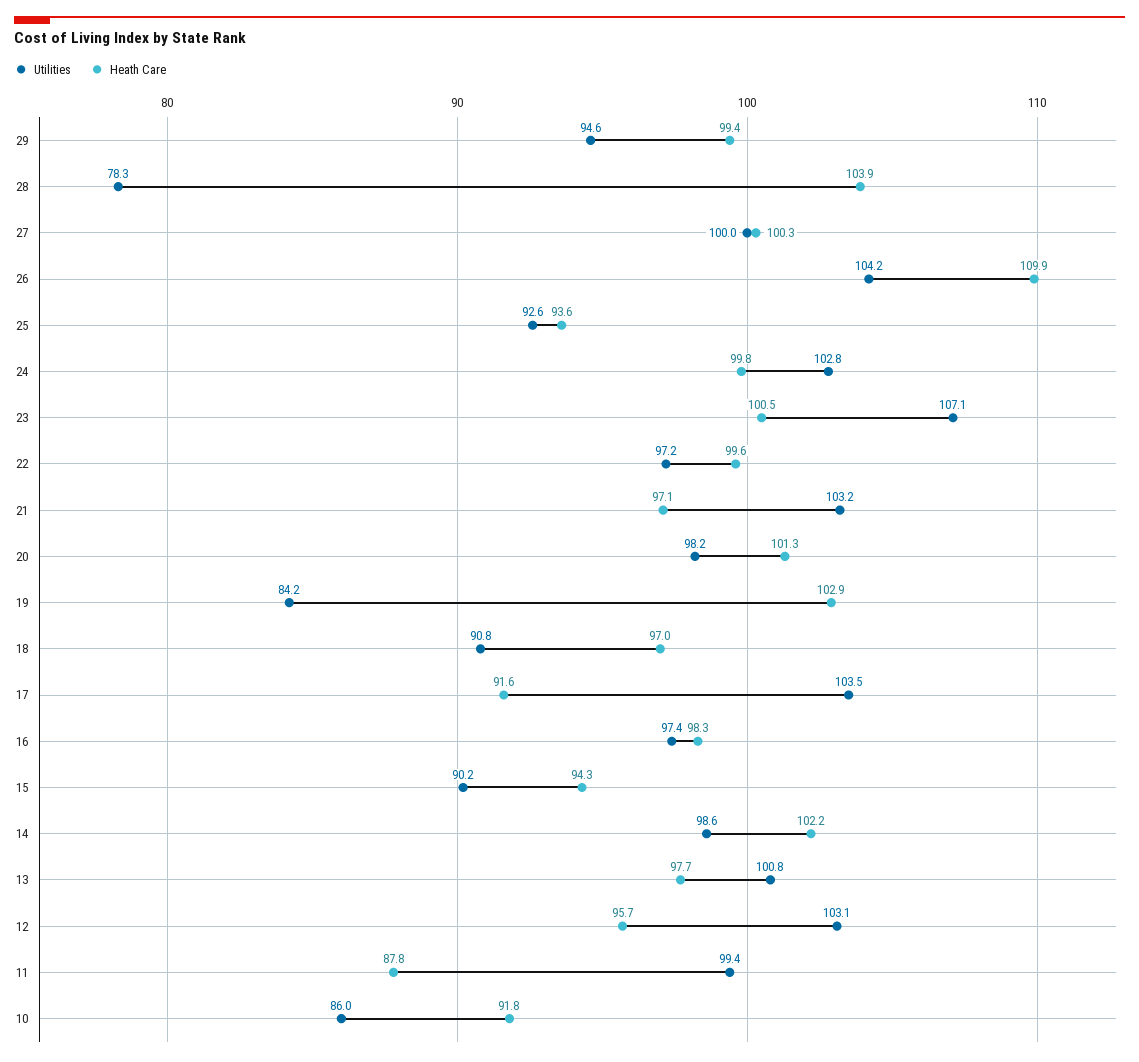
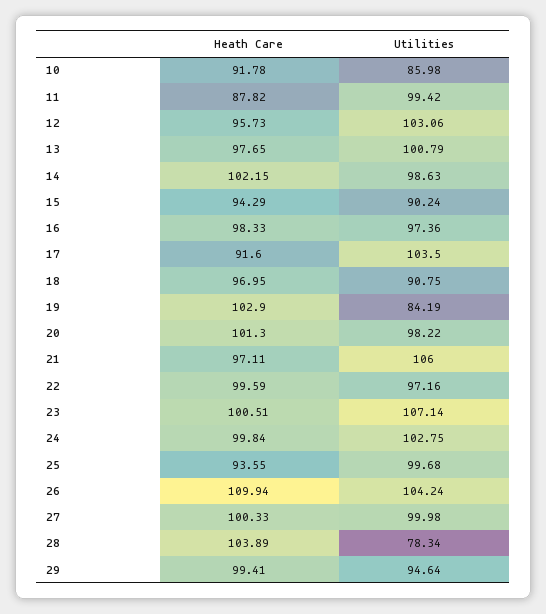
Utilities, 25: 92.6 -> 99.68
Utilities, 21: 103.2 -> 106

